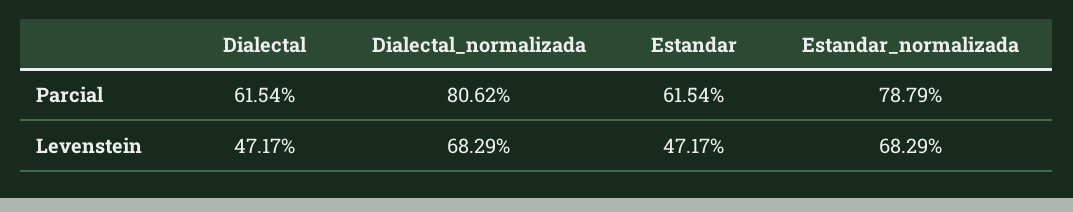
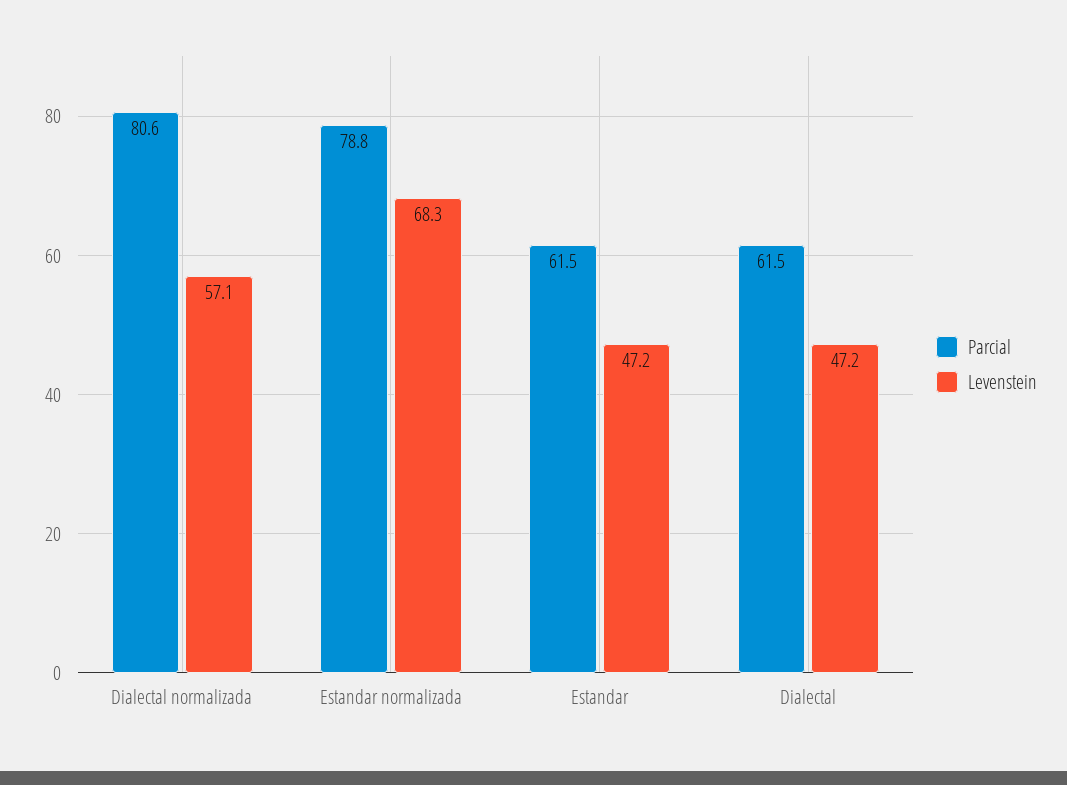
Levenstein, Dialectal_normalizada: 68.29 -> 57.1

